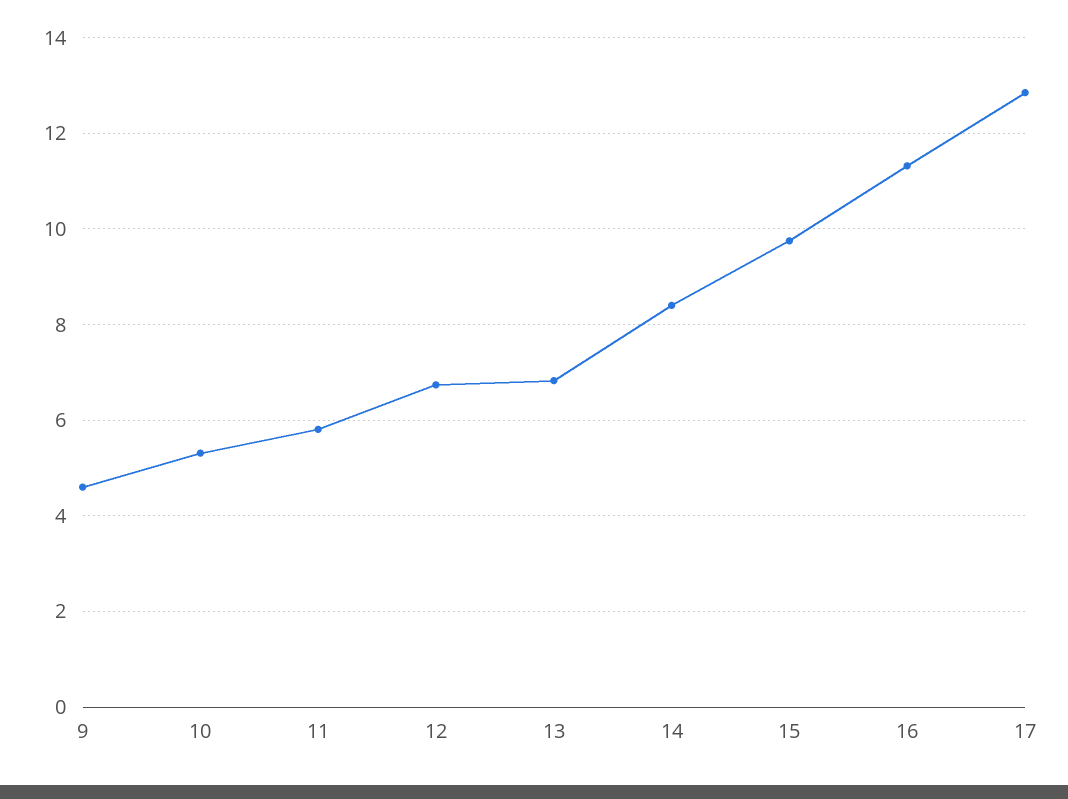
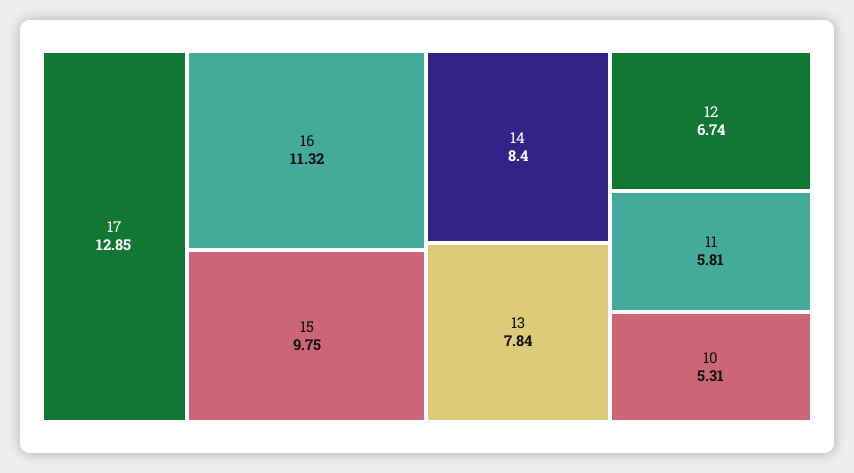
9: 4.6 -> none
13: 6.8 -> 7.84

